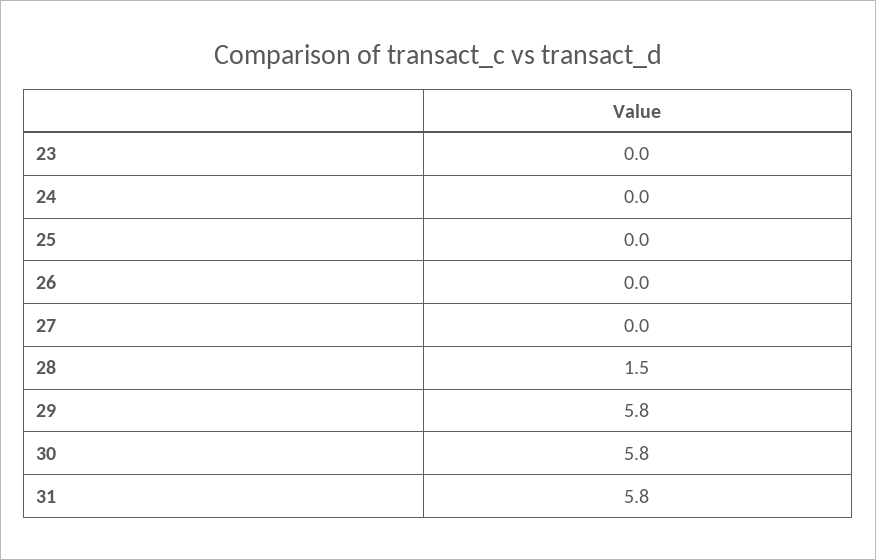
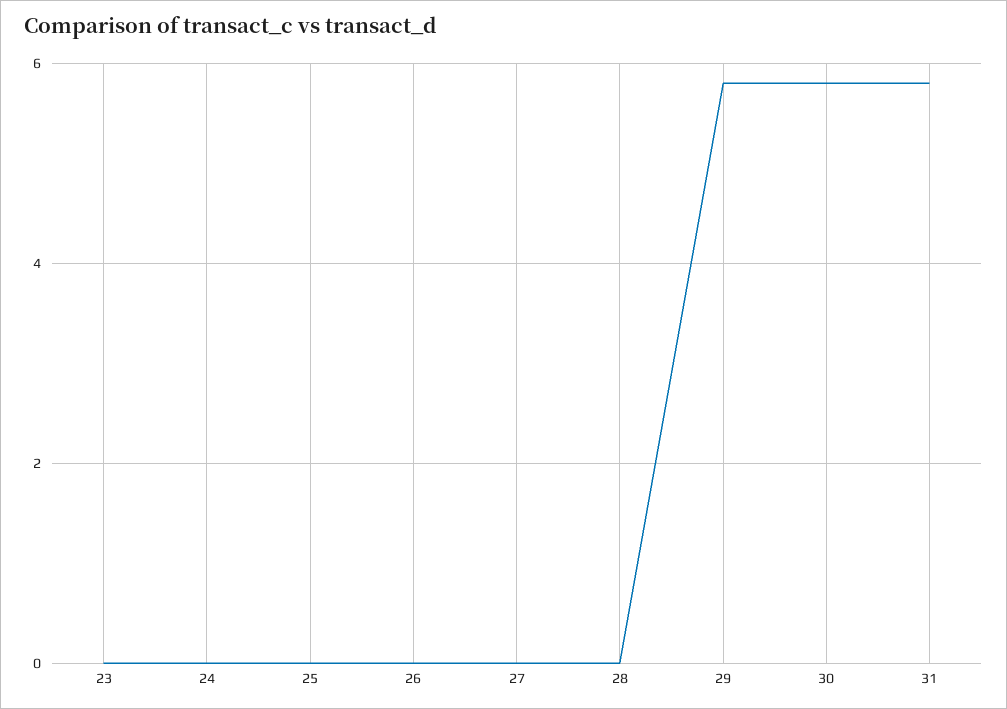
28: 1.5 -> 0

